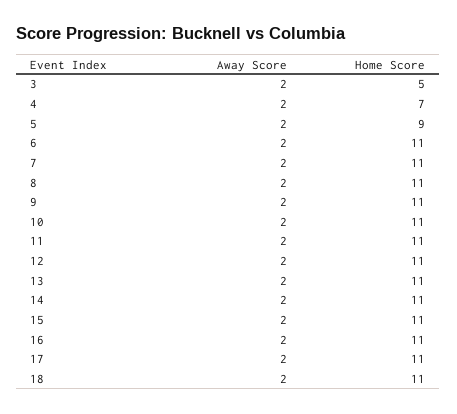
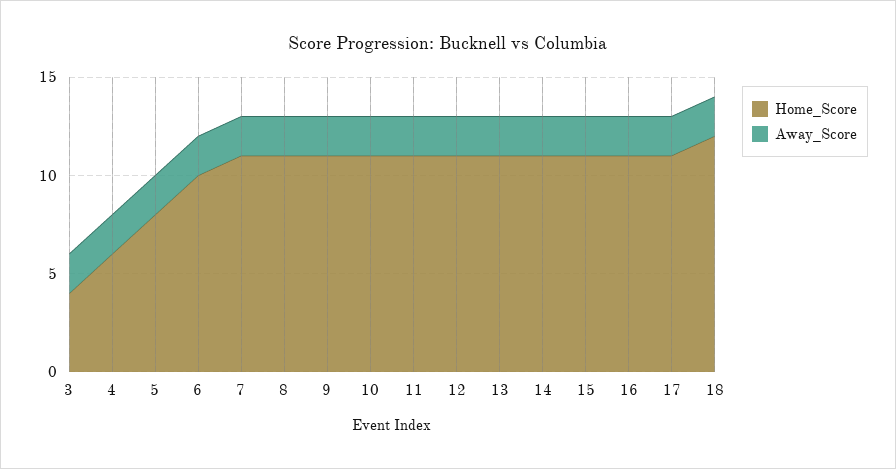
Home Score, 3: 5 -> 4
Home Score, 4: 7 -> 6
Home Score, 5: 9 -> 8
Home Score, 6: 11 -> 10
Home Score, 18: 11 -> 12

